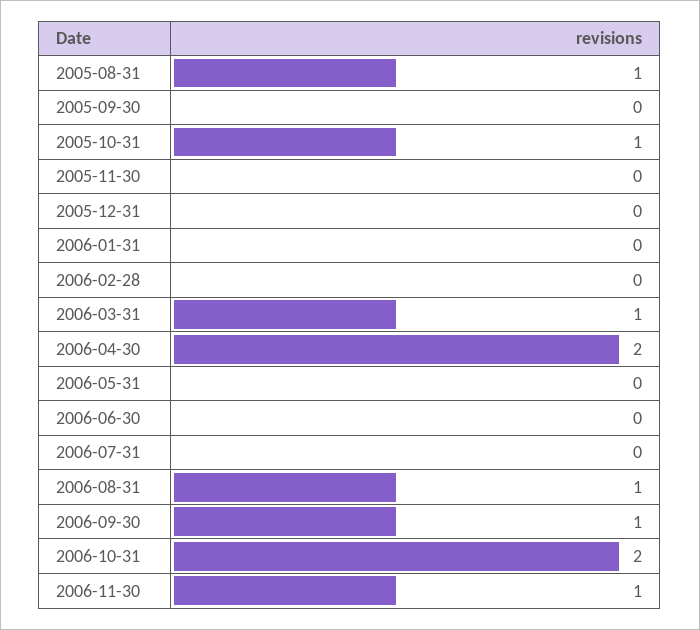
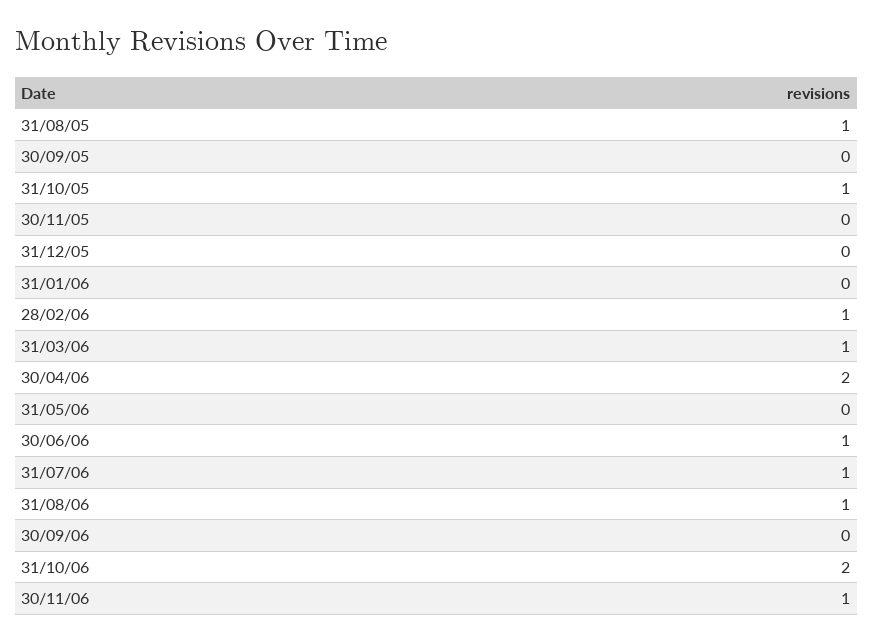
2006-02-28: 0 -> 1
2006-06-30: 0 -> 1
2006-07-31: 0 -> 1
2006-09-30: 1 -> 0

